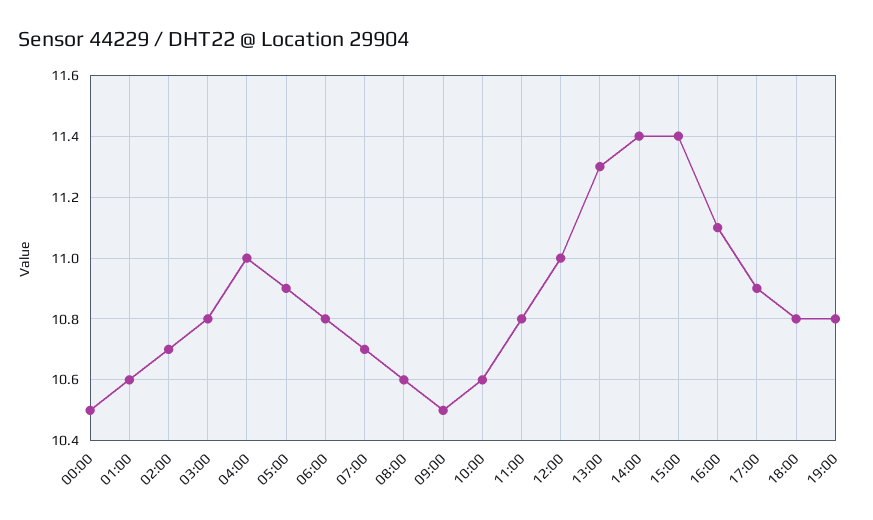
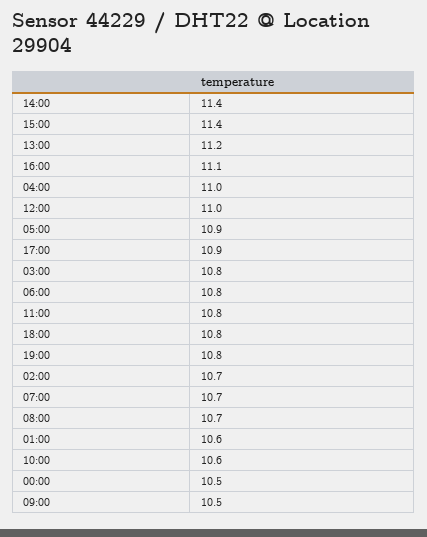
08:00: 10.6 -> 10.7
13:00: 11.3 -> 11.2

